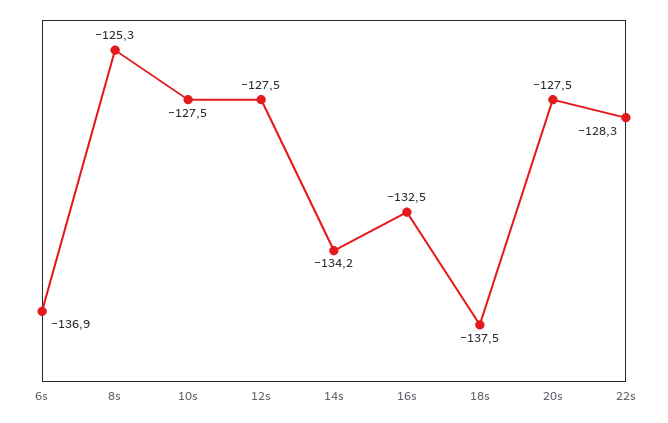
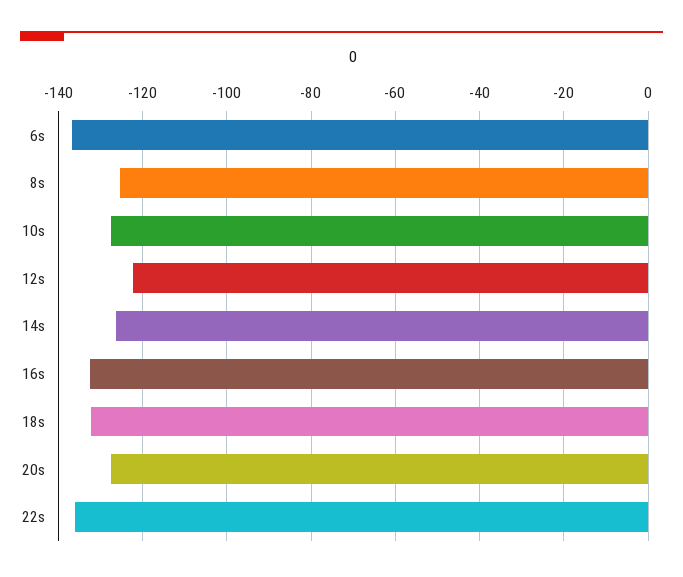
12s: -127.5 -> -122
14s: -134.2 -> -126
18s: -137.5 -> -132
22s: -128.3 -> -136

